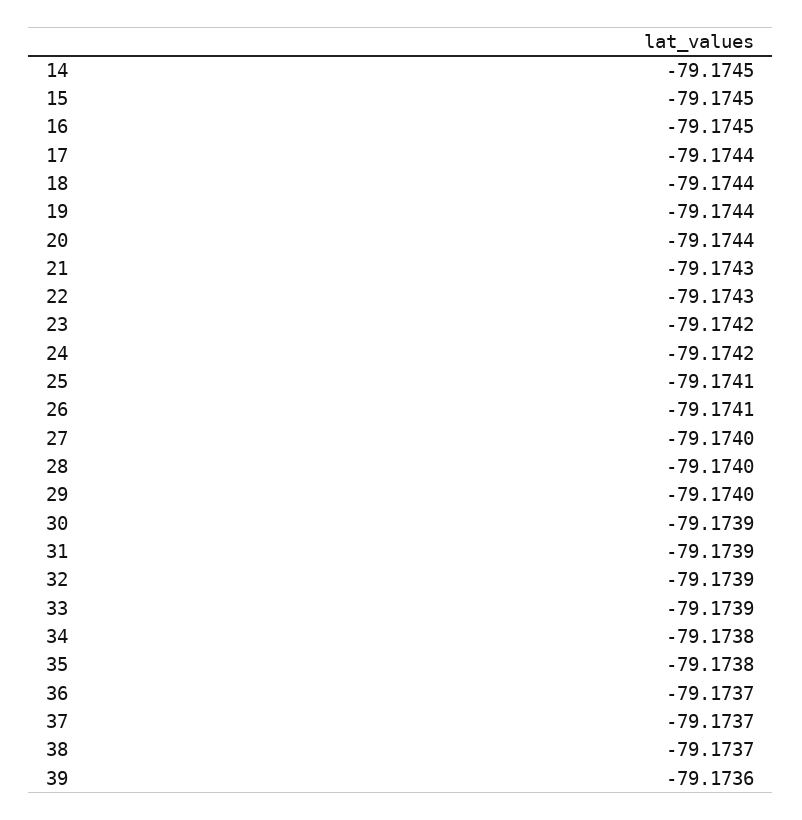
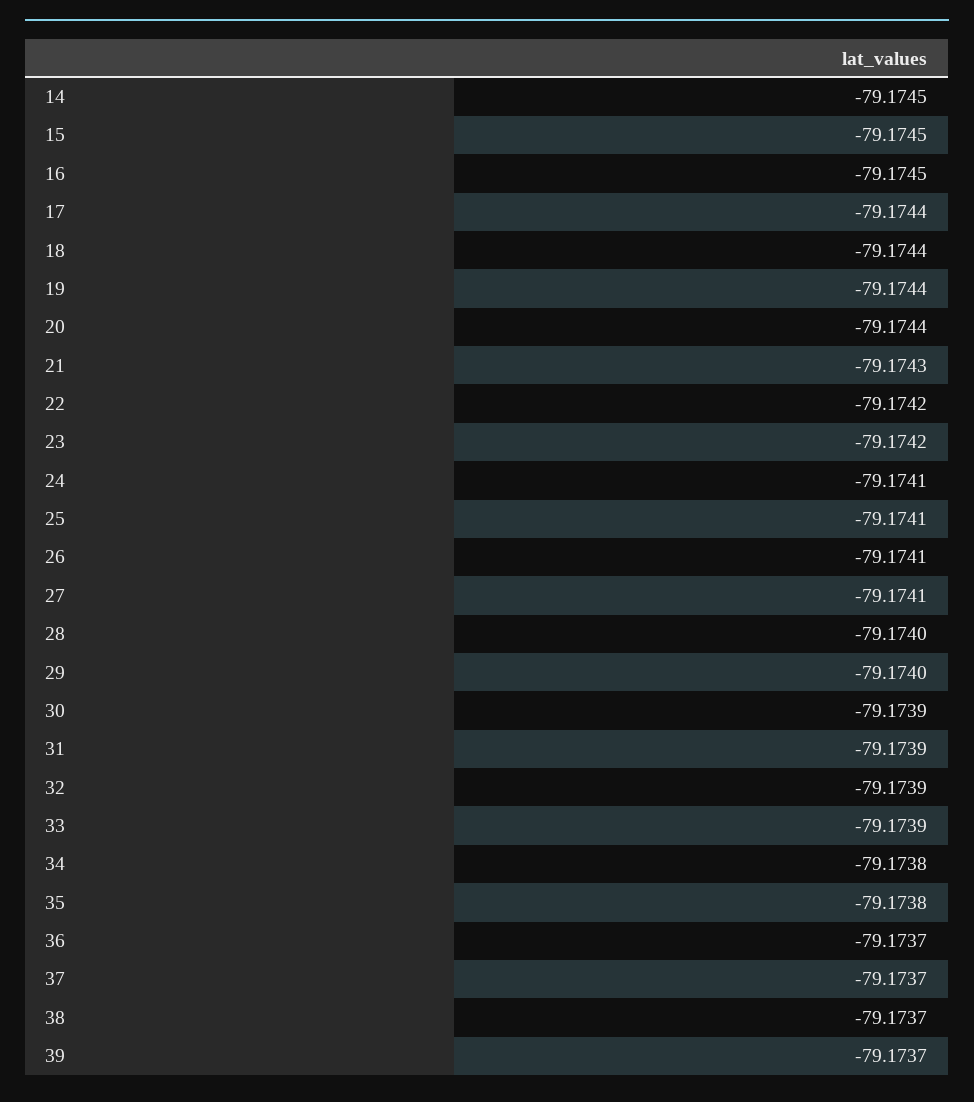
22: -79.1743 -> -79.1742
24: -79.1742 -> -79.1741
27: -79.174 -> -79.1741
39: -79.1736 -> -79.1737

